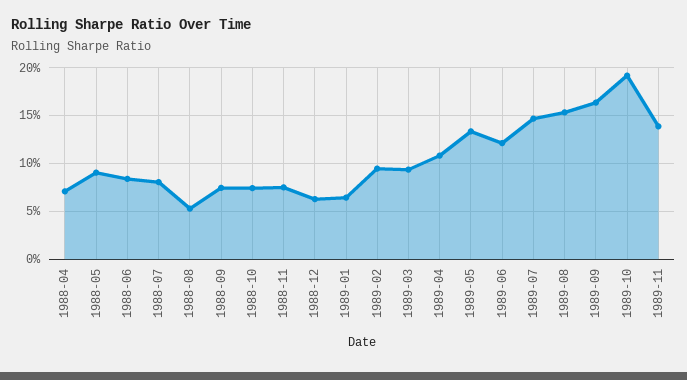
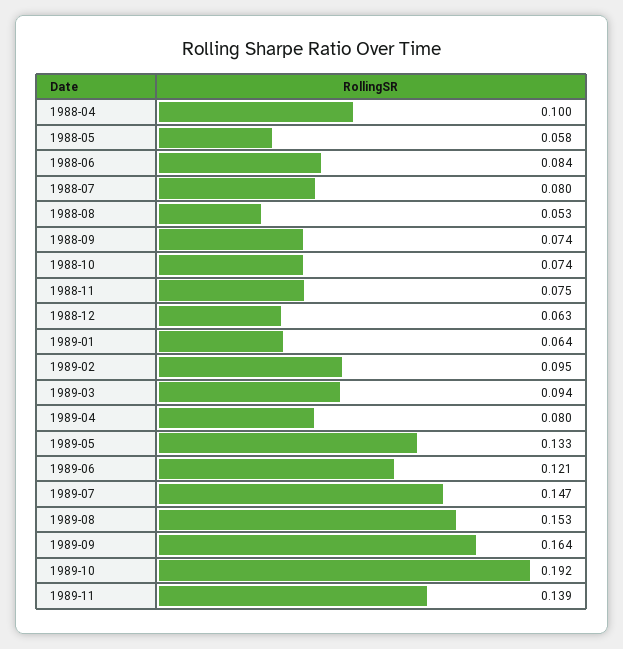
1988-04: 0.07 -> 0.1
1988-05: 0.09 -> 0.058
1989-04: 0.11 -> 0.08

